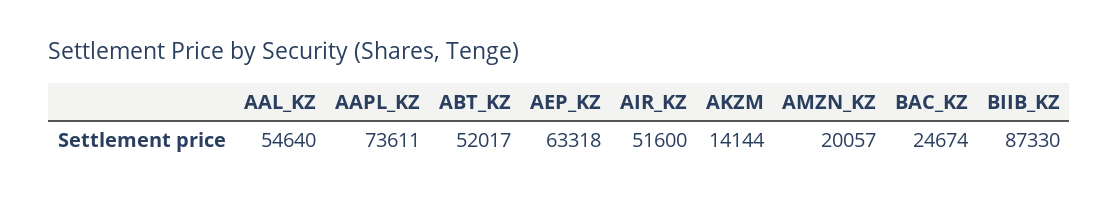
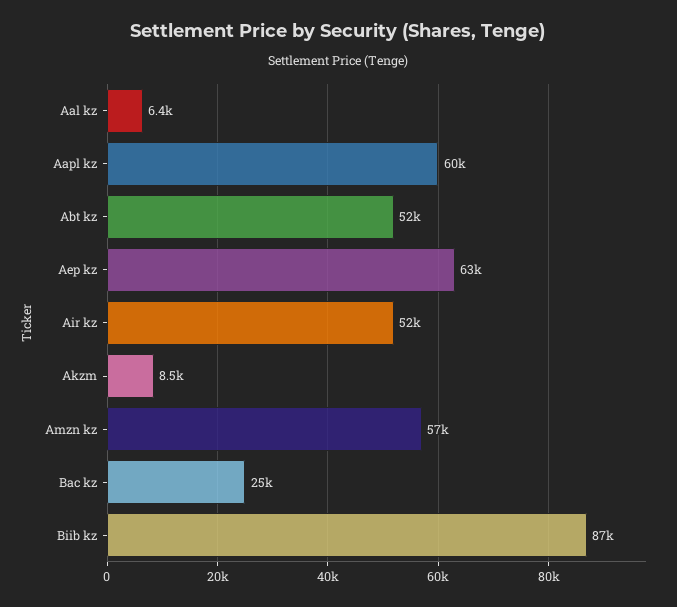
AAL_KZ: 54640 -> 6400
AAPL_KZ: 73611 -> 60000
AKZM: 14144 -> 8500
AMZN_KZ: 20057 -> 57000

